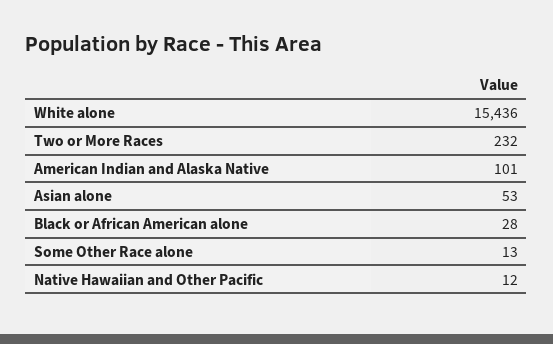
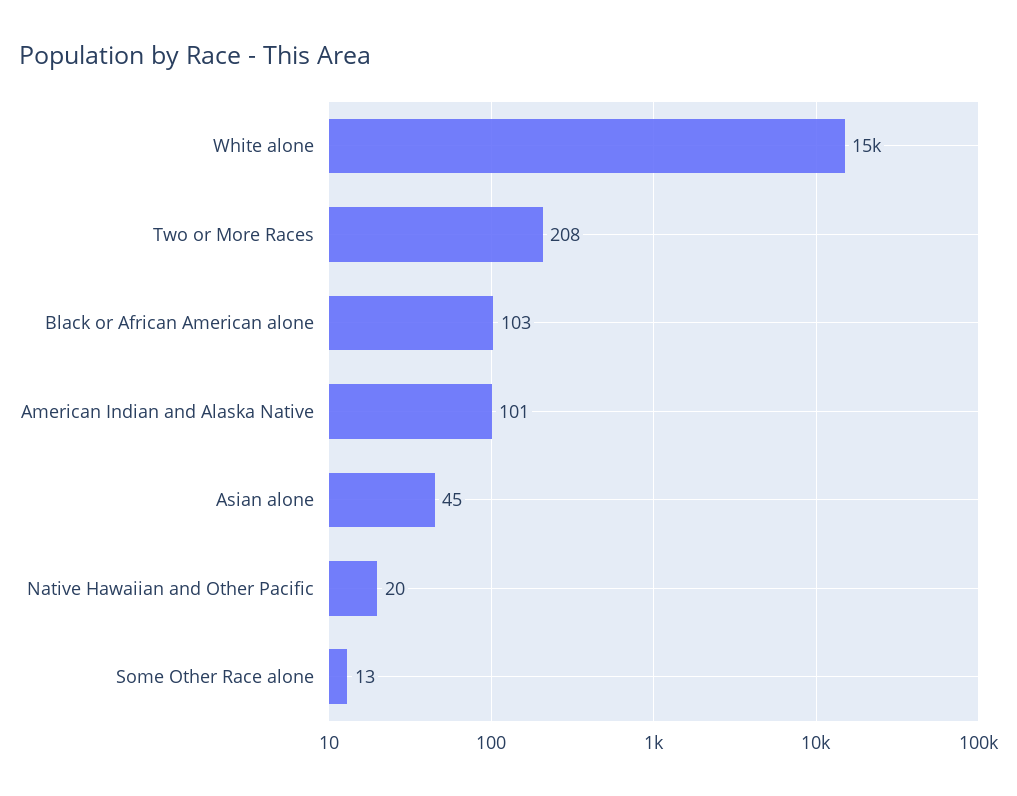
Two or More Races: 232 -> 208
Asian alone: 53 -> 45
Black or African American alone: 28 -> 103
Native Hawaiian and Other Pacific: 12 -> 20

